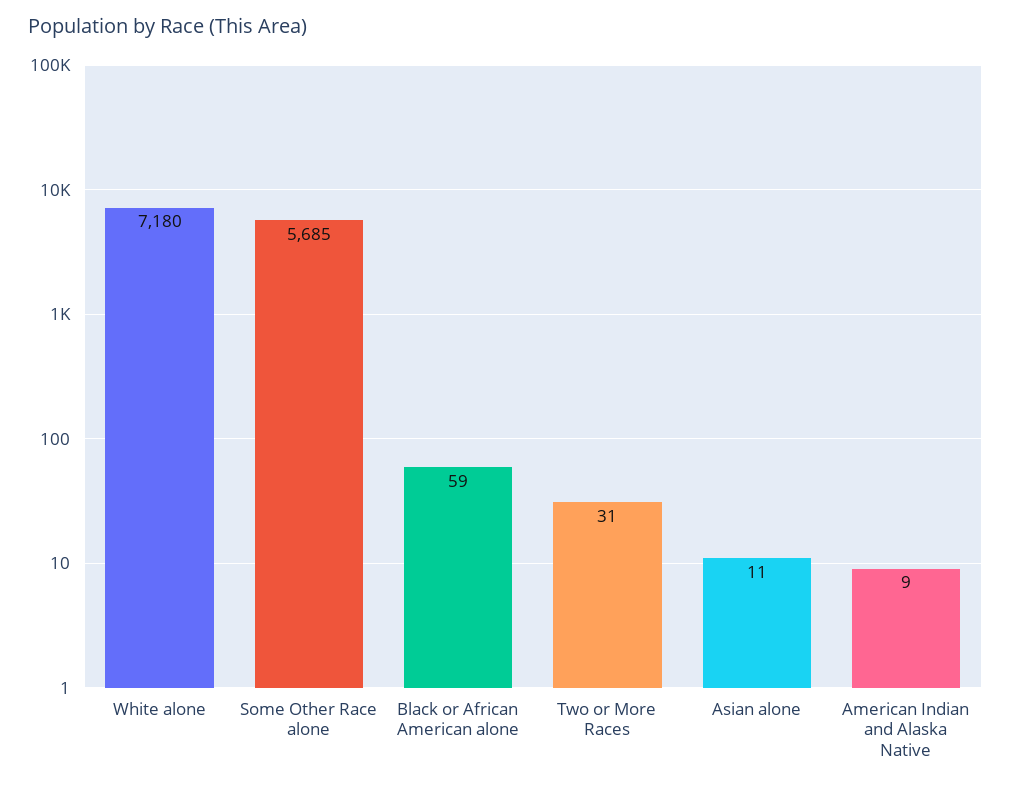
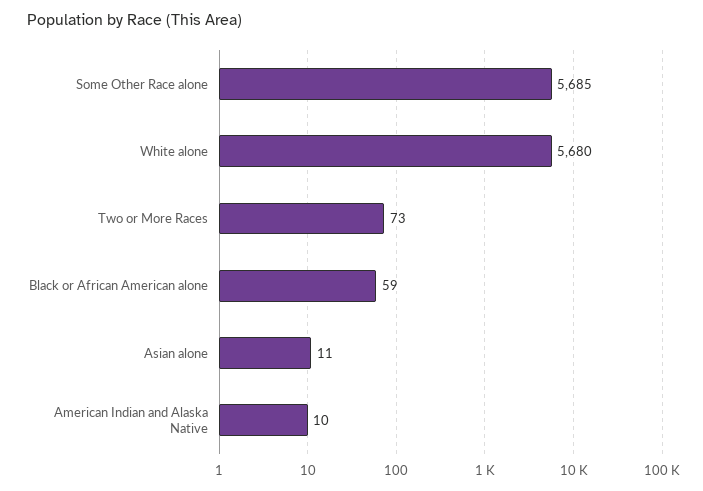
White alone: 7180 -> 5680
Two or More Races: 31 -> 73
American Indian and Alaska Native: 9 -> 10

